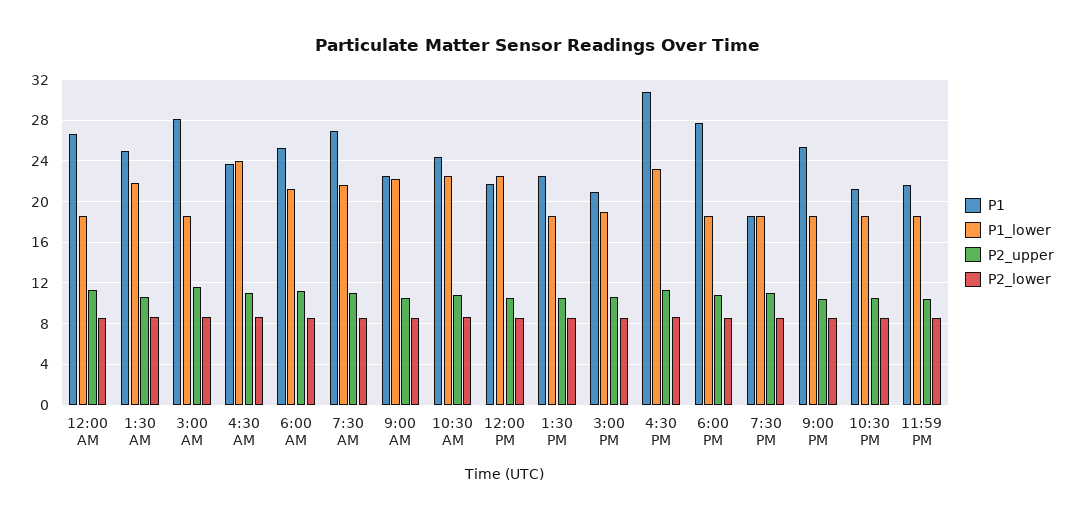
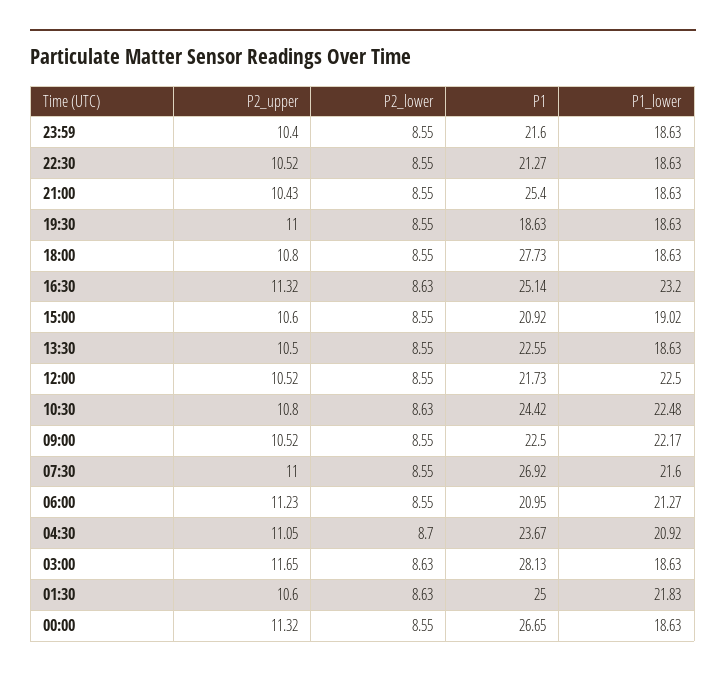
P1_lower, 4:30 AM: 24 -> 20.92
P1, 6:00 AM: 25 -> 20.95
P1, 4:30 PM: 31 -> 25.14

